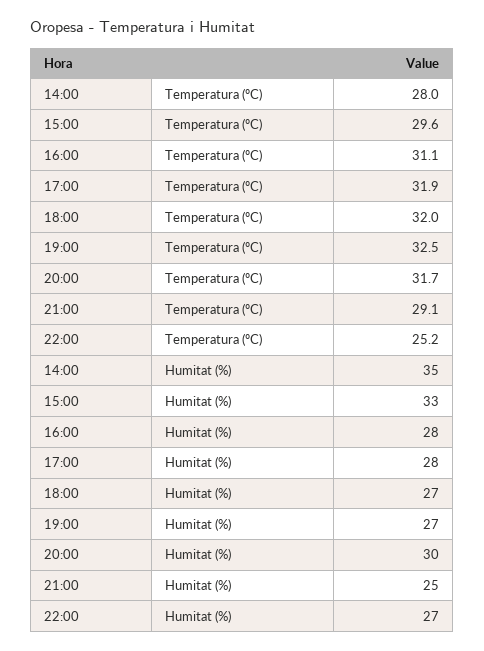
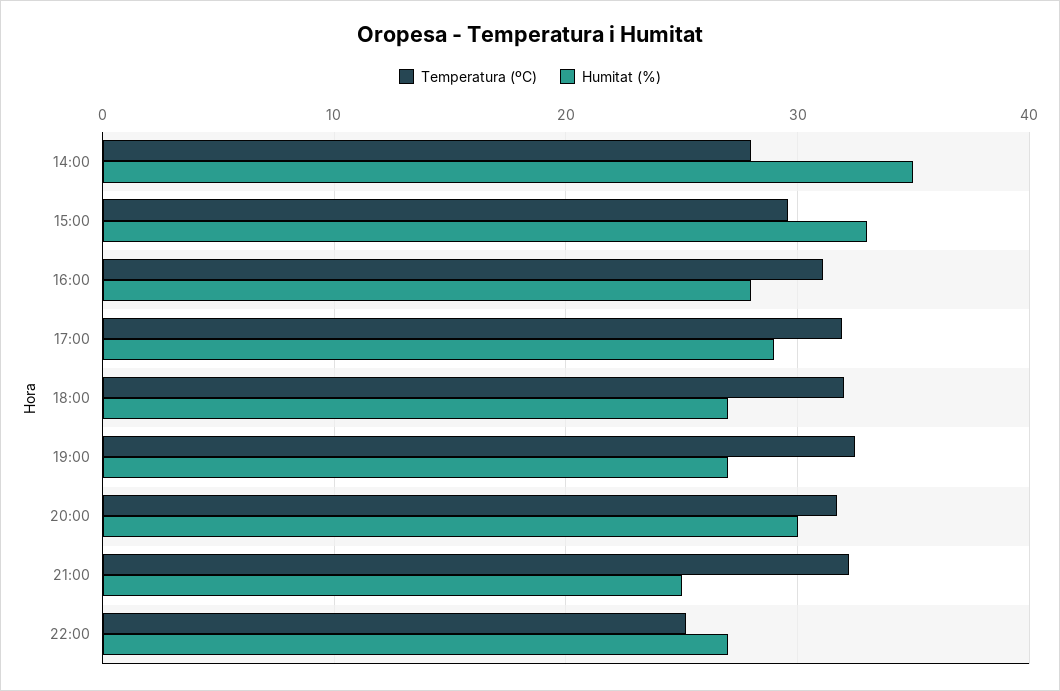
Temperatura (ºC), 21:00: 29.1 -> 32
Humitat (%), 17:00: 28 -> 29

